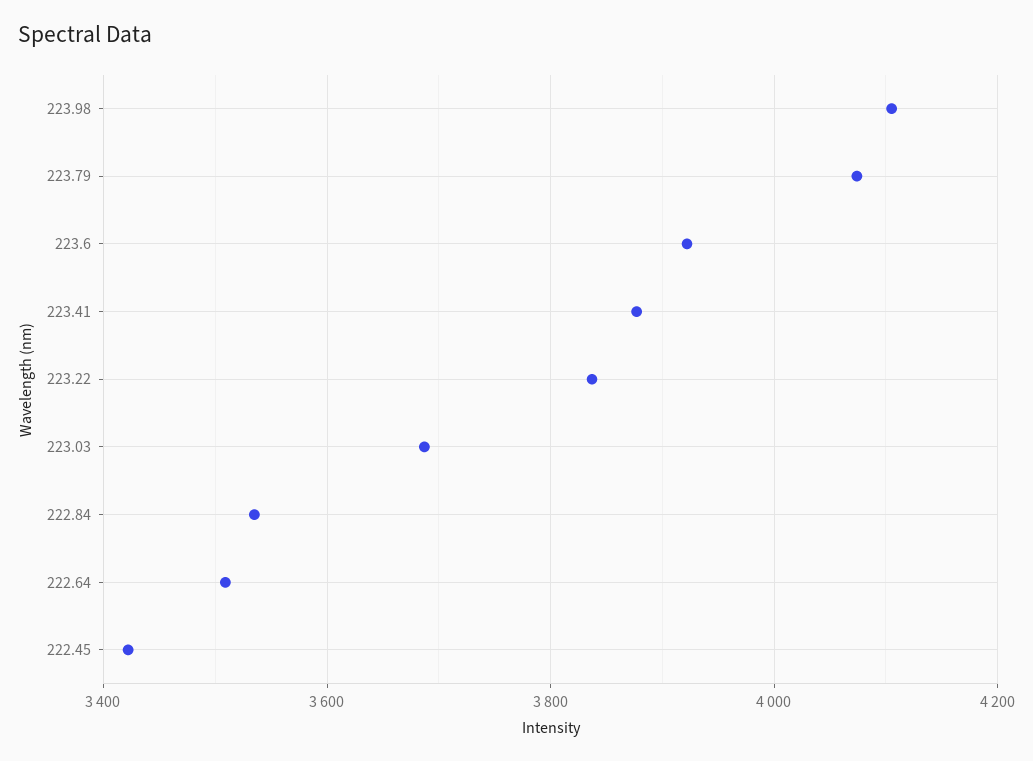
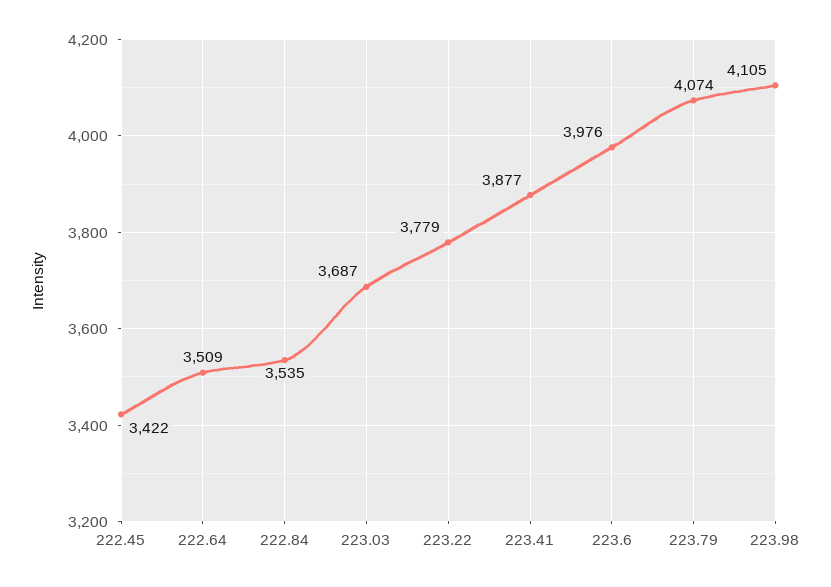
223.6: 3920 -> 3976
223.22: 3840 -> 3779

